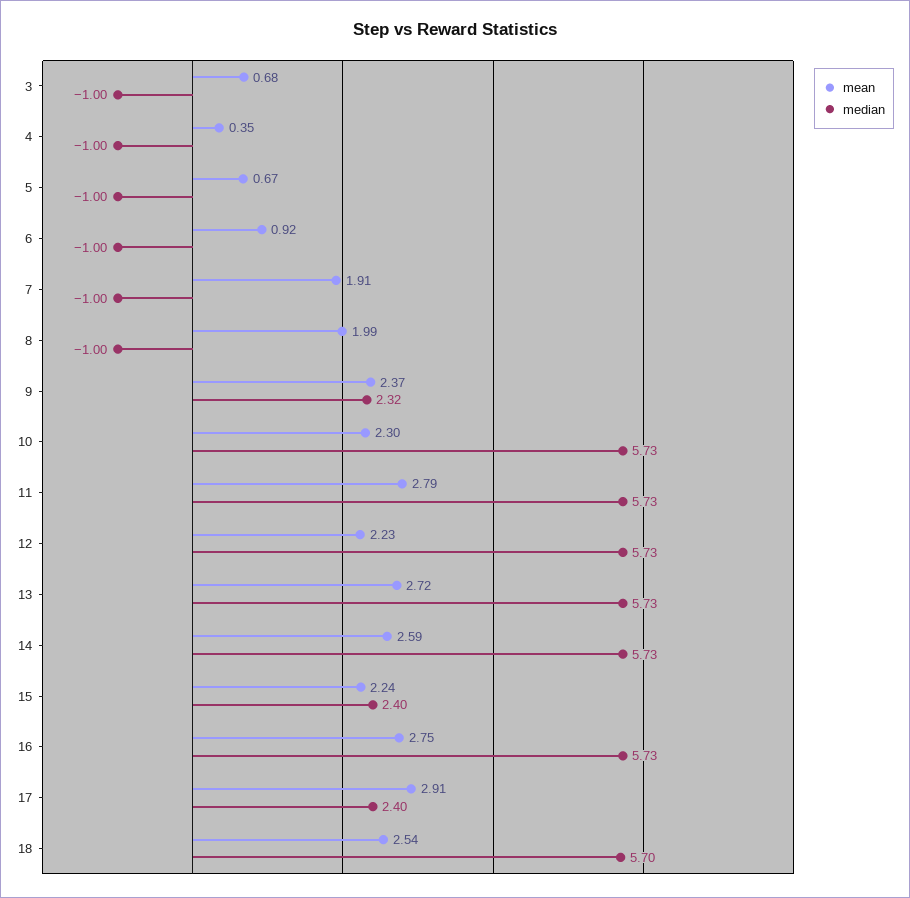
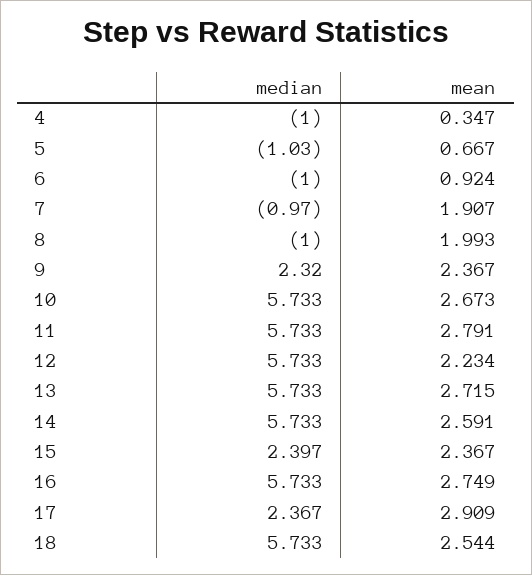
mean, 3: 0.68 -> none
median, 3: -1 -> none
median, 5: -1 -> -1.03
median, 7: -1 -> -0.97
mean, 10: 2.3 -> 2.673
mean, 15: 2.24 -> 2.367
median, 17: 2.4 -> 2.367
median, 18: 5.7 -> 5.733

